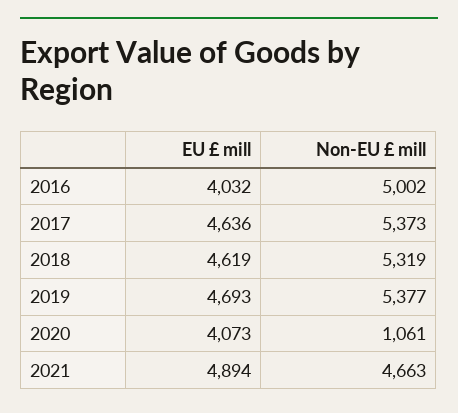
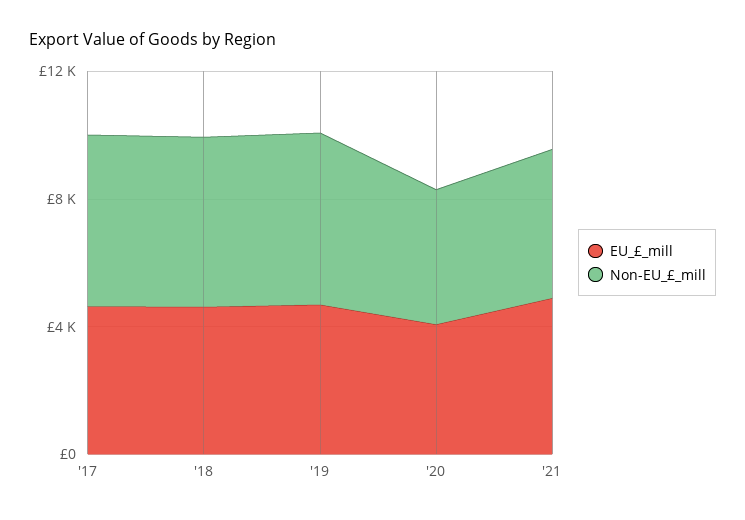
EU £ mill, 2016: 4032 -> none
Non-EU £ mill, 2016: 5002 -> none
Non-EU £ mill, 2020: 1061 -> 4000

